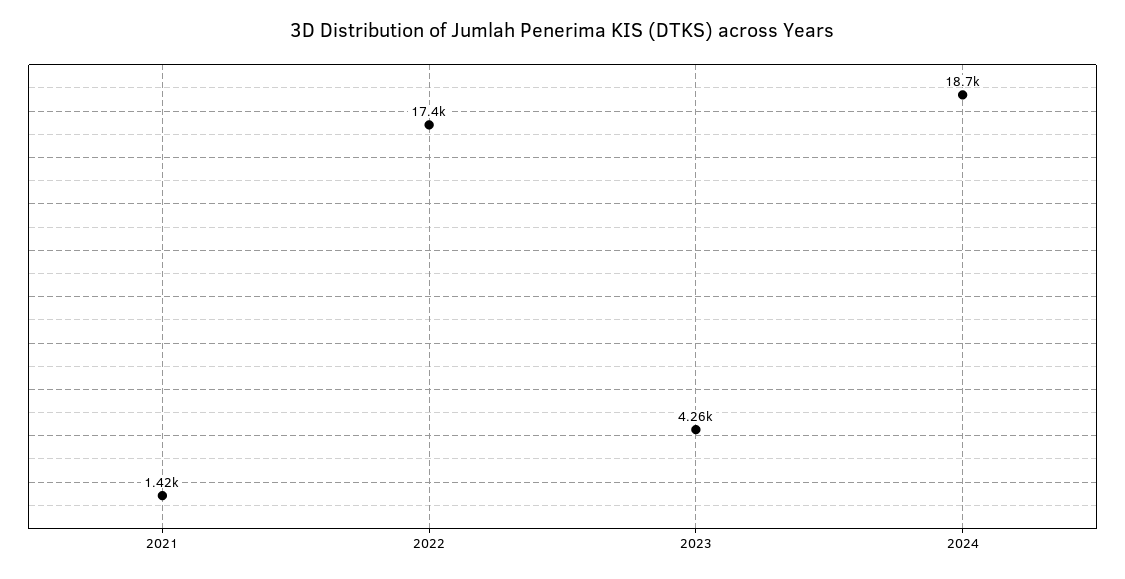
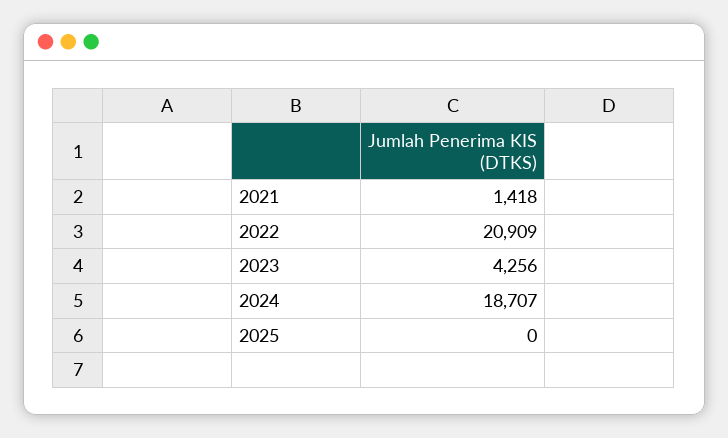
2022: 17400 -> 20909
2025: none -> 0

